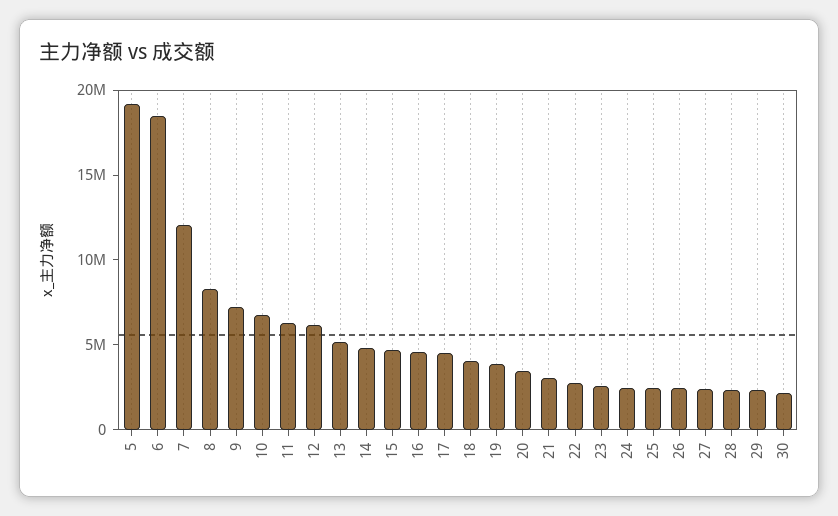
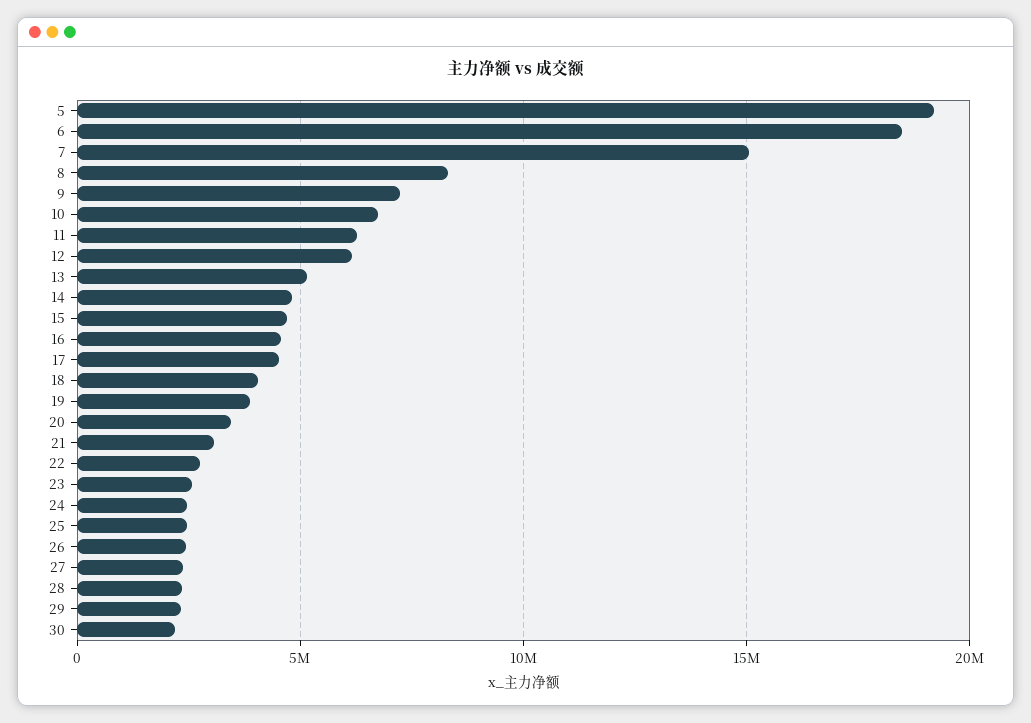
7: 12000000 -> 15000000

